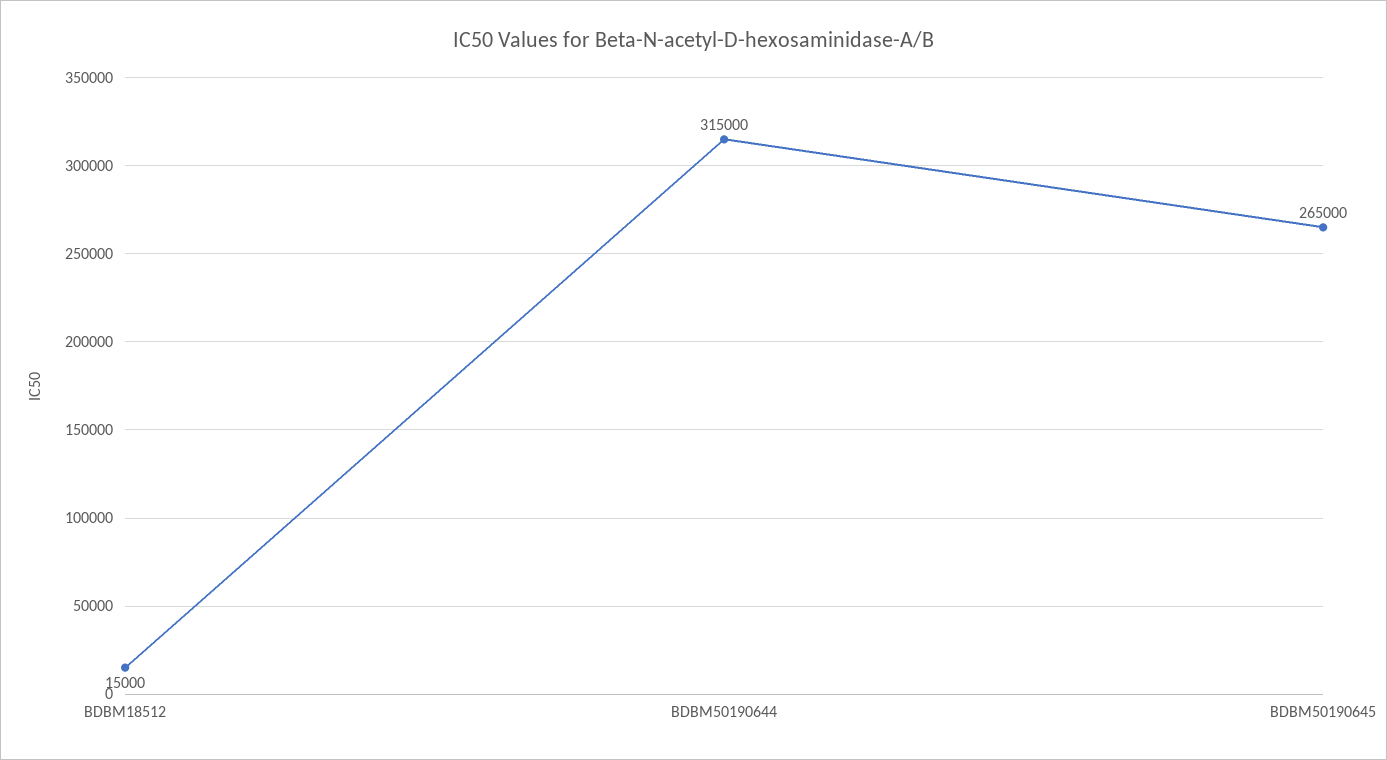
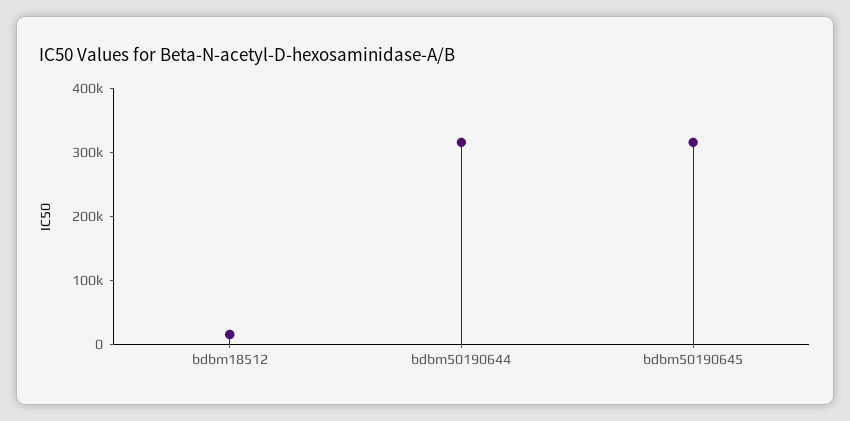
BDBM50190645: 265000 -> 320000

